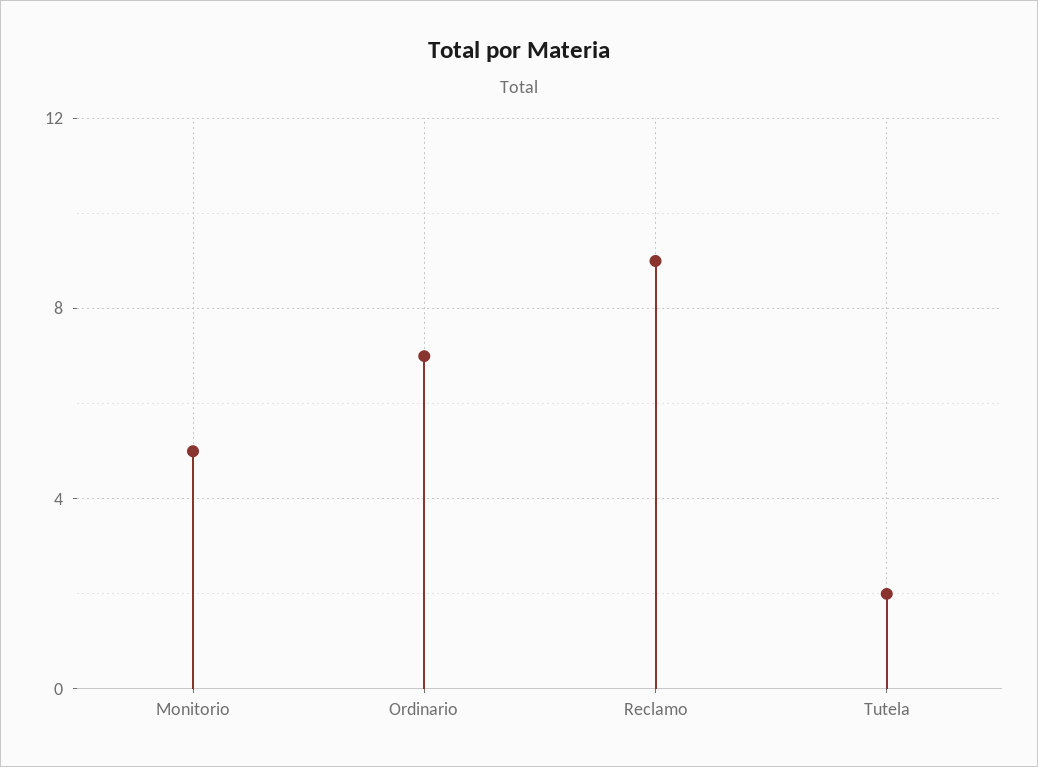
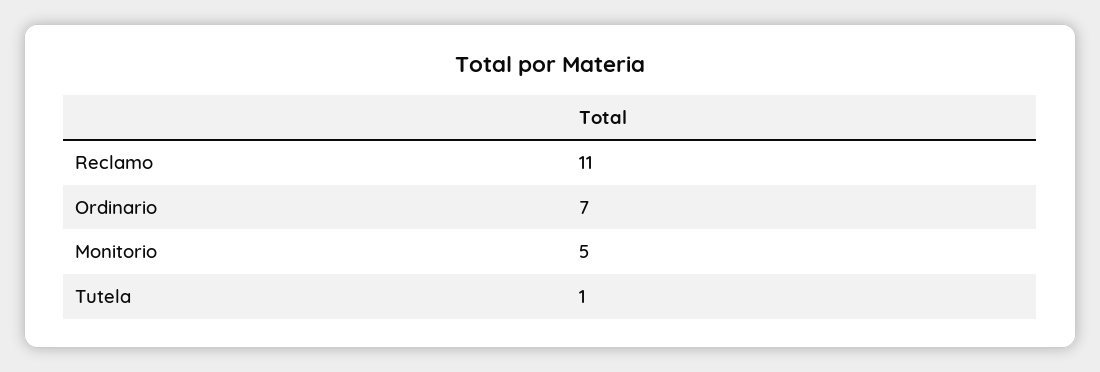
Reclamo: 9 -> 11
Tutela: 2 -> 1

